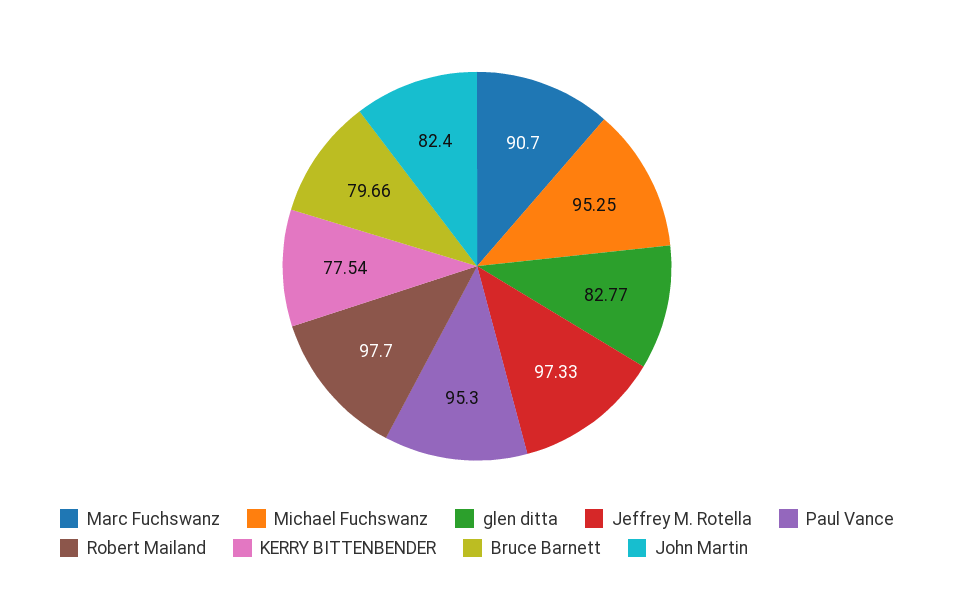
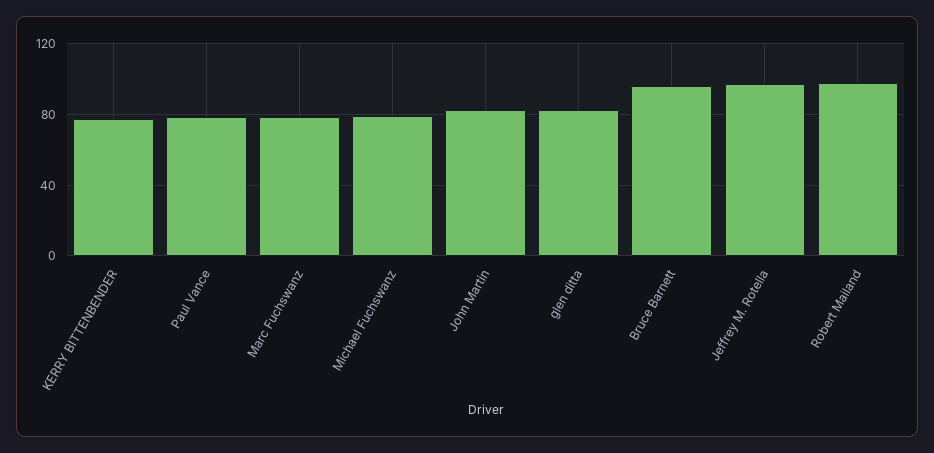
Marc Fuchswanz: 90.7 -> 80
Michael Fuchswanz: 95.25 -> 80
Paul Vance: 95.3 -> 80
Bruce Barnett: 79.66 -> 95

